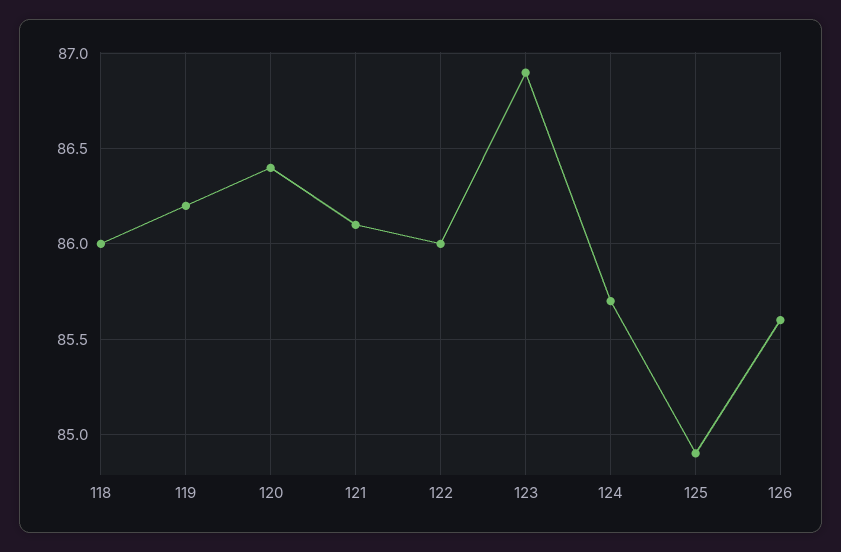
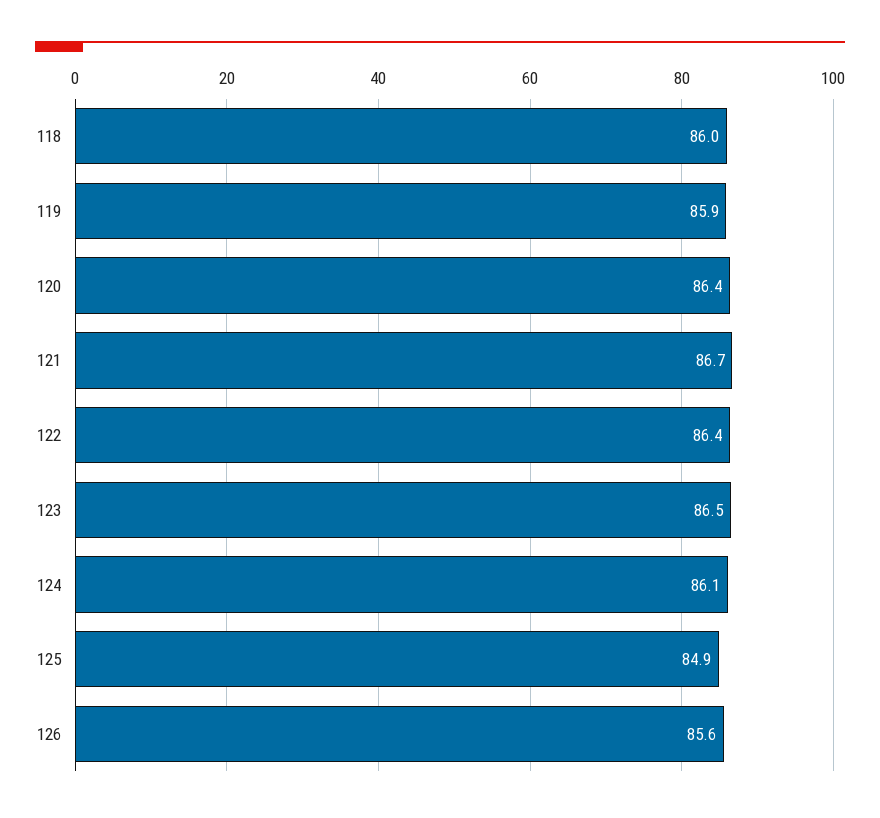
119: 86.2 -> 85.9
121: 86.1 -> 86.7
122: 86 -> 86.4
123: 86.9 -> 86.5
124: 85.7 -> 86.1

